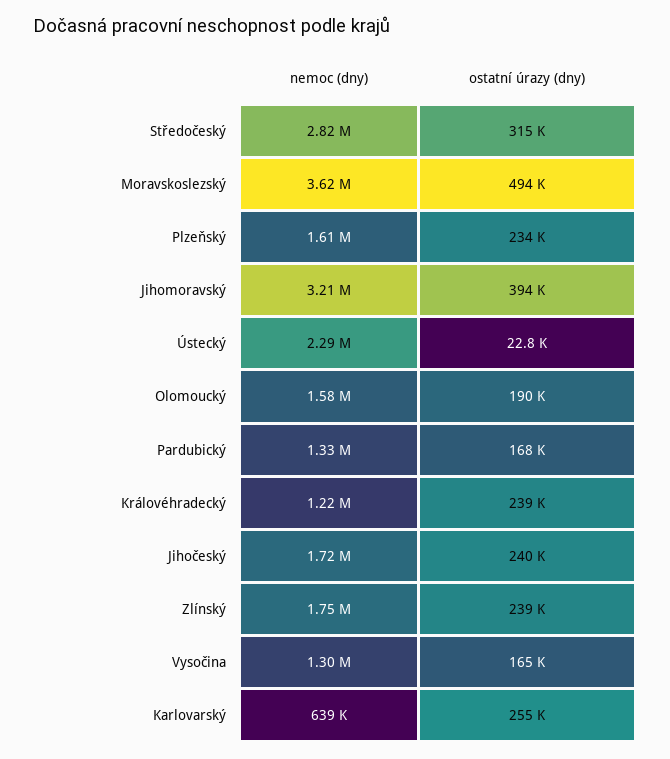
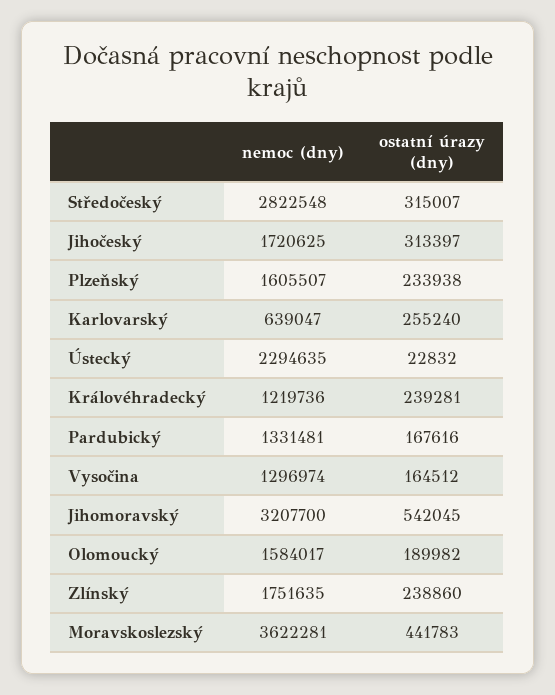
ostatní úrazy (dny), Moravskoslezský: 494000 -> 441783
ostatní úrazy (dny), Jihomoravský: 394000 -> 542045
ostatní úrazy (dny), Jihočeský: 240000 -> 313397

